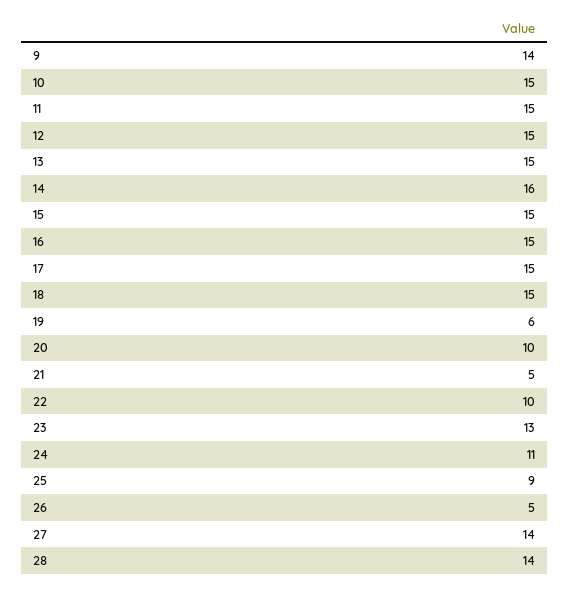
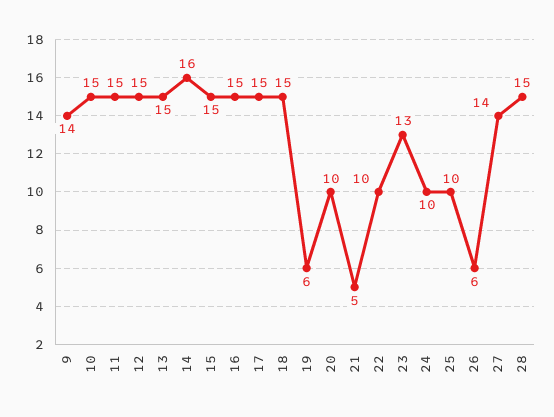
24: 11 -> 10
25: 9 -> 10
26: 5 -> 6
28: 14 -> 15

